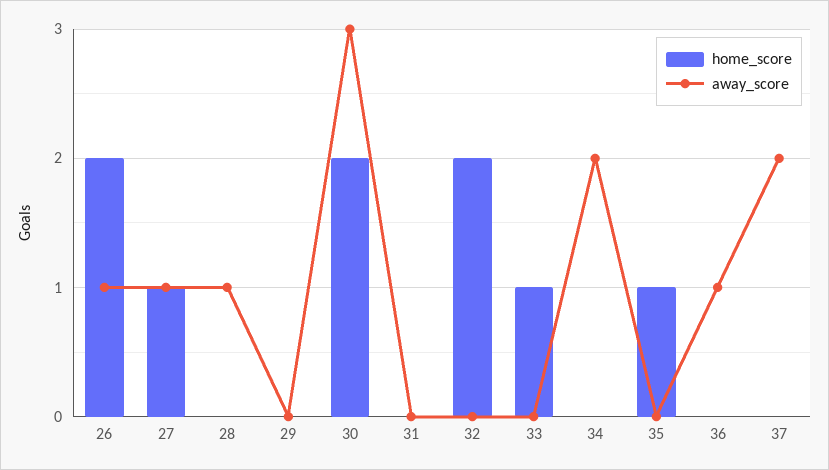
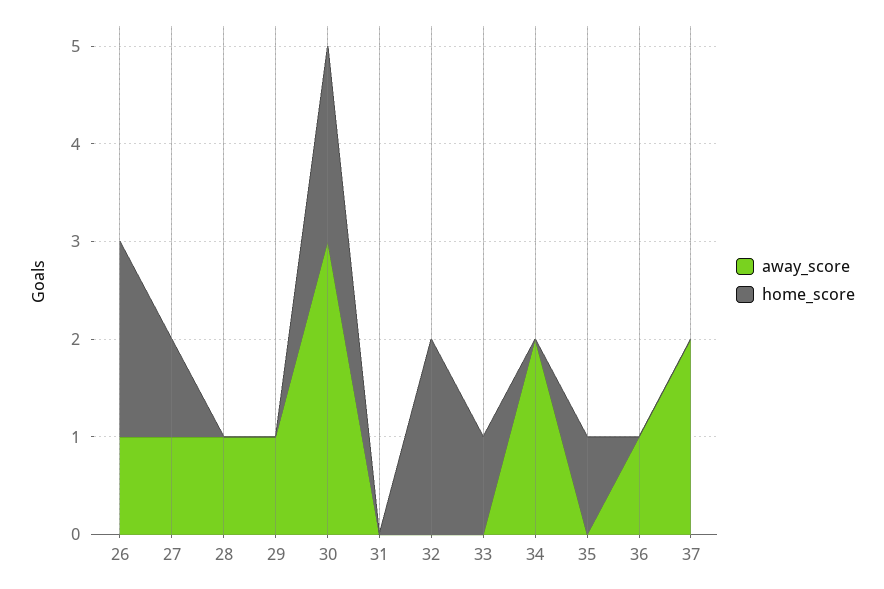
away_score, 29: 0 -> 1

